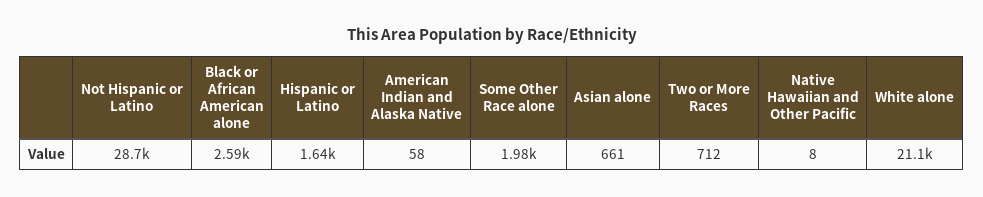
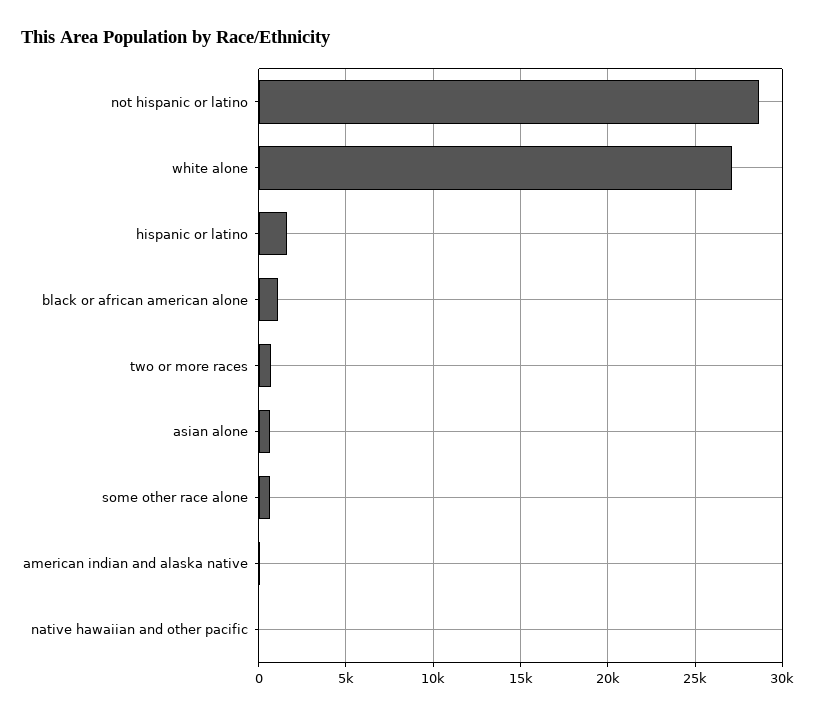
Black or African American alone: 2590 -> 1000
Some Other Race alone: 1980 -> 500
White alone: 21100 -> 27000

